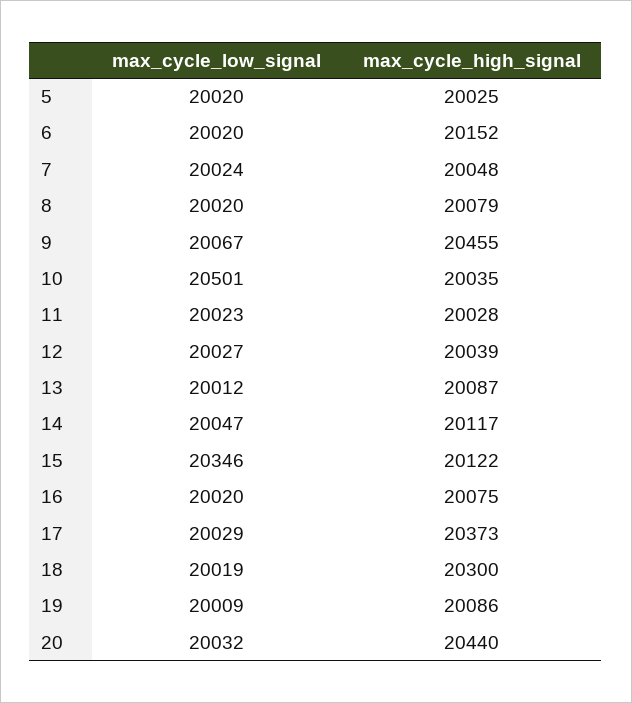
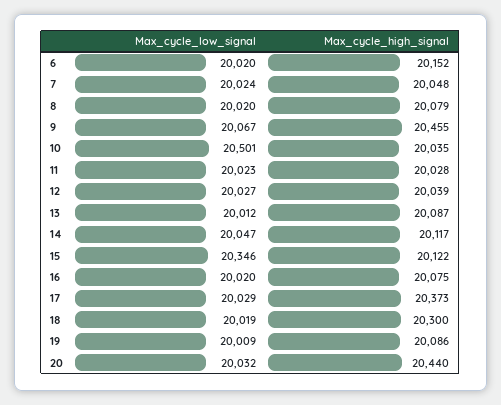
max_cycle_low_signal, 5: 20020 -> none
max_cycle_high_signal, 5: 20025 -> none

